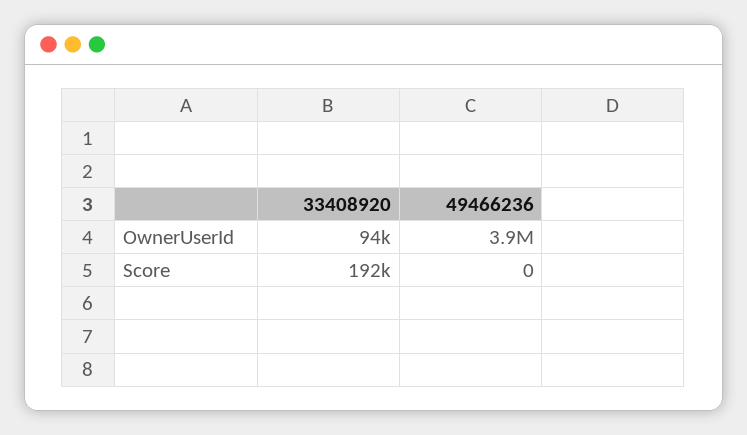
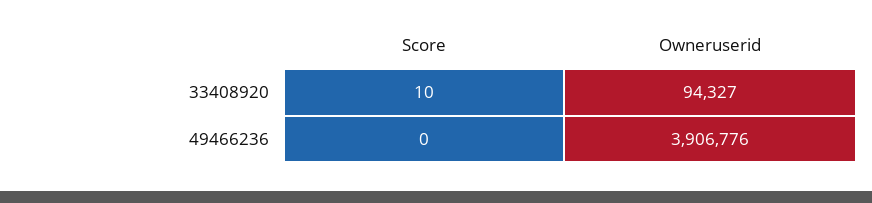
33408920, Score: 192000 -> 10

